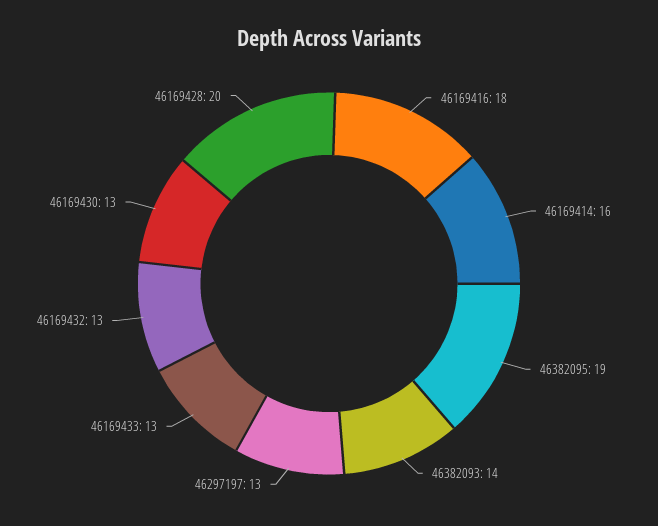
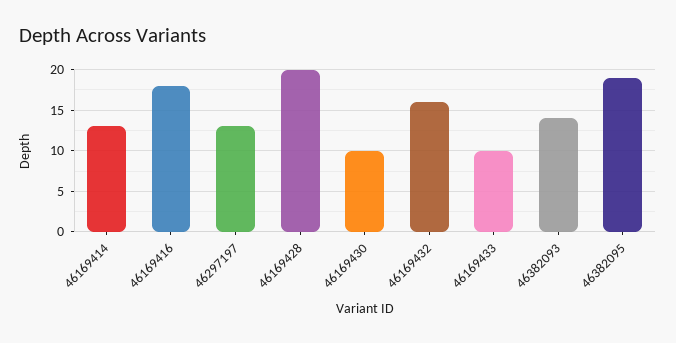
46169414: 16 -> 13
46169433: 13 -> 10
46169432: 13 -> 16
46169430: 13 -> 10

